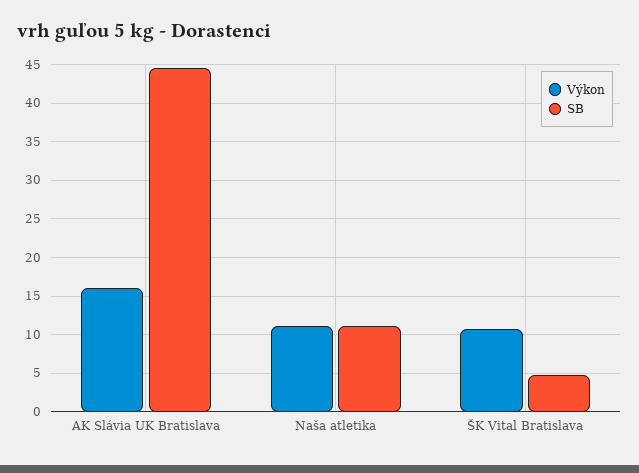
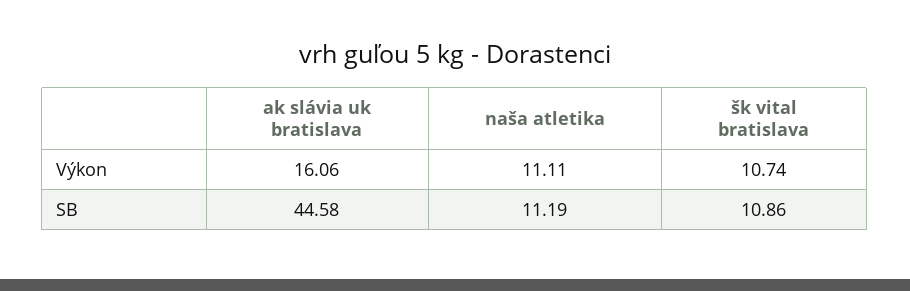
SB, ŠK Vital Bratislava: 5 -> 10.86

